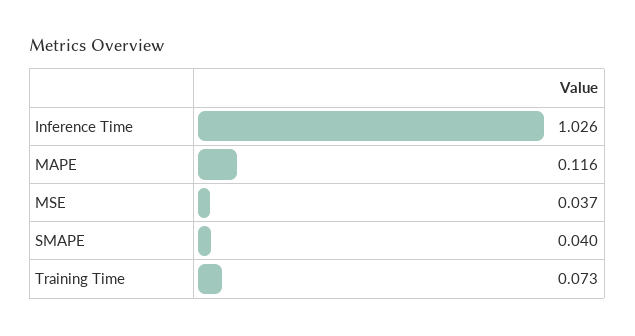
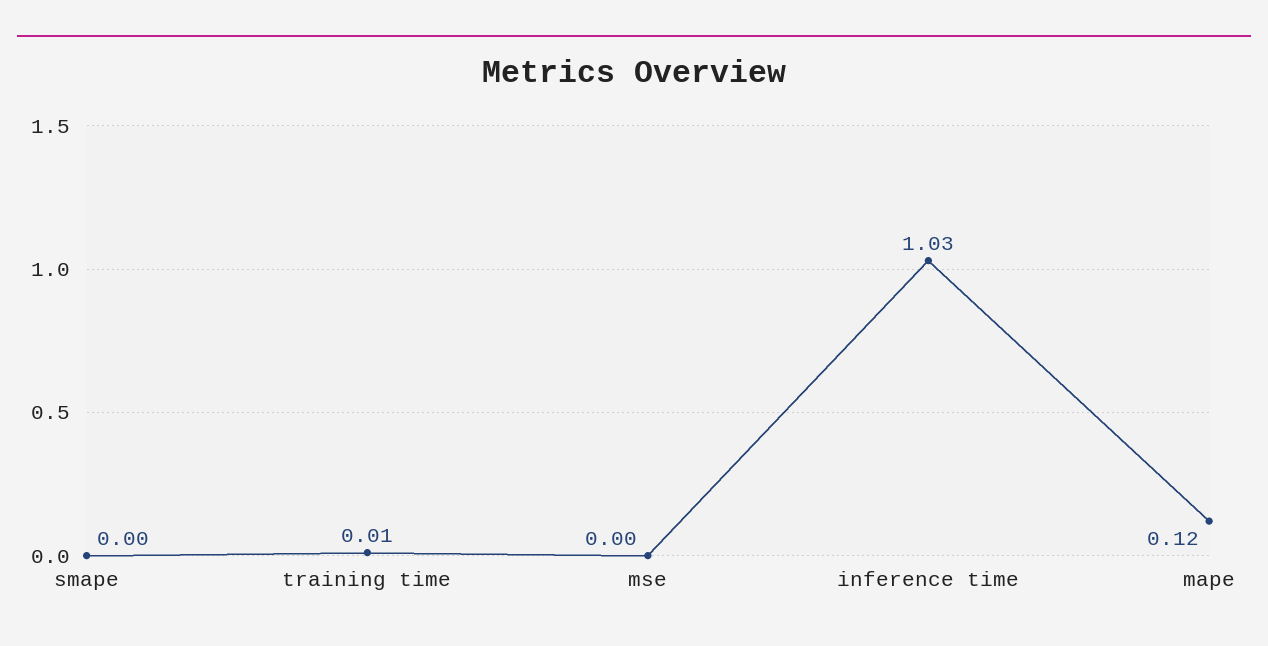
MSE: 0.037 -> 0
SMAPE: 0.04 -> 0
Training Time: 0.073 -> 0.01

